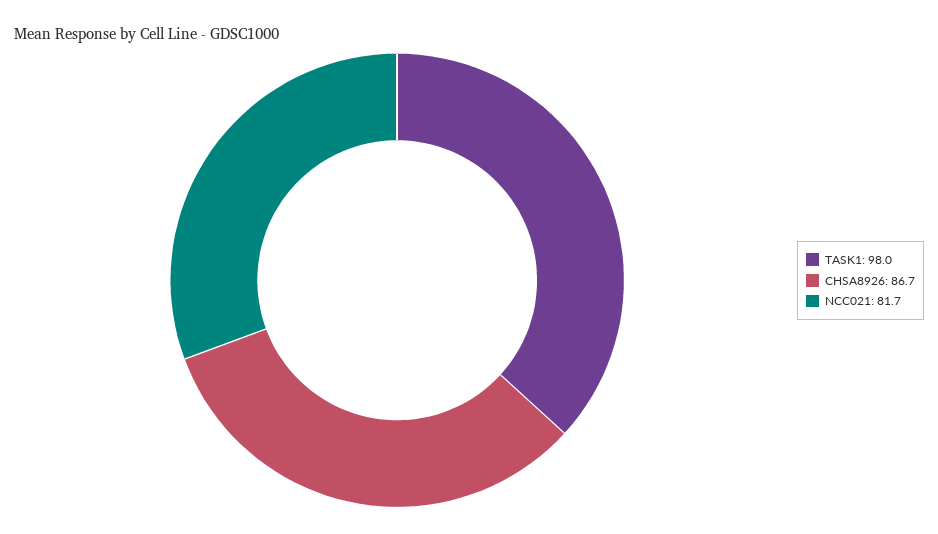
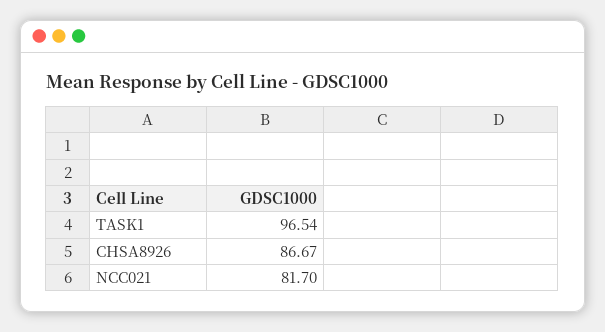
TASK1: 98 -> 96.54

